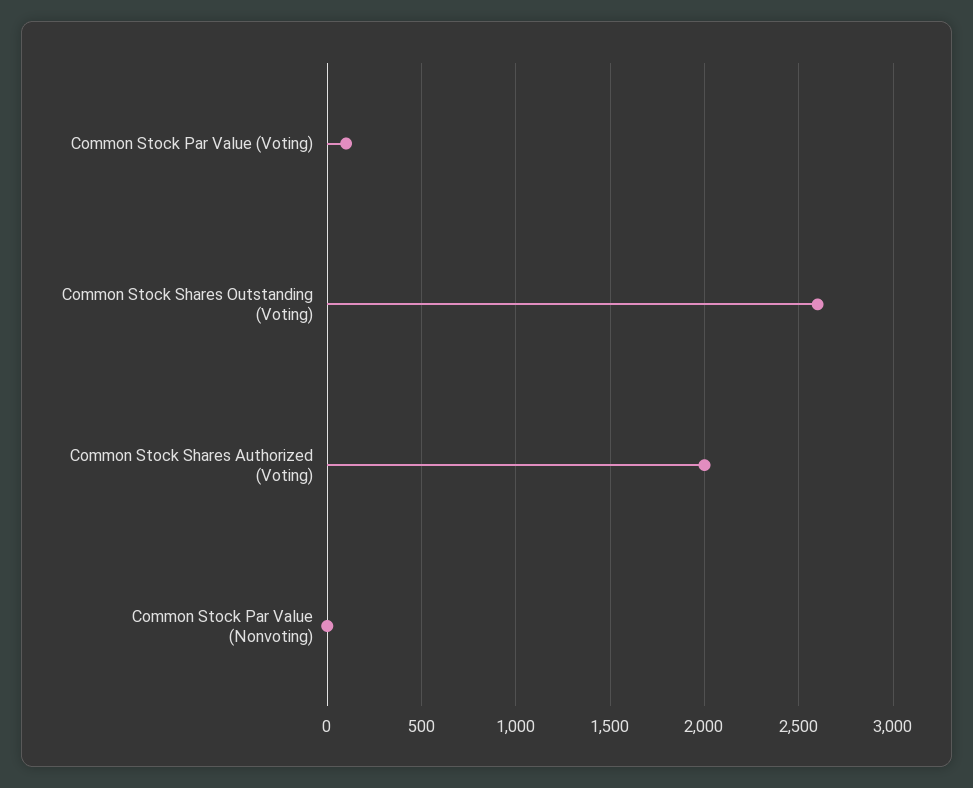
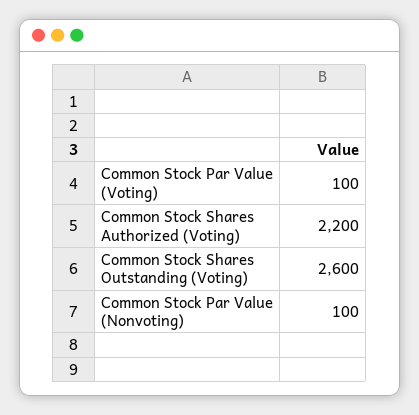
Common Stock Shares Authorized (Voting): 2000 -> 2200
Common Stock Par Value (Nonvoting): 0 -> 100

